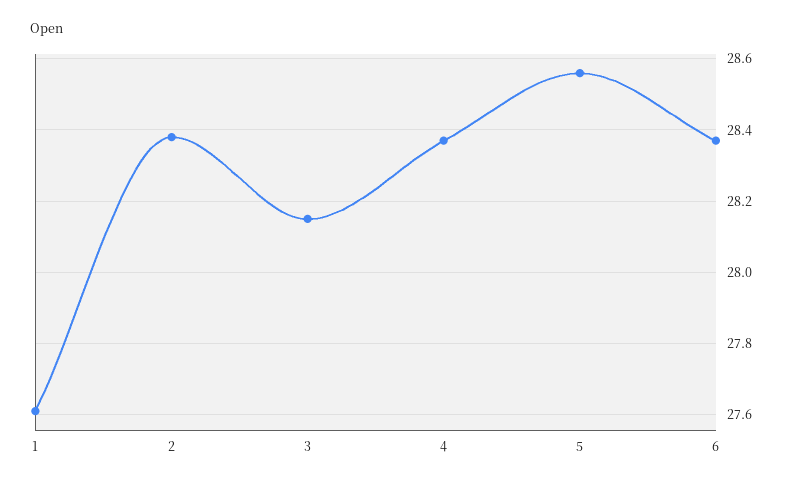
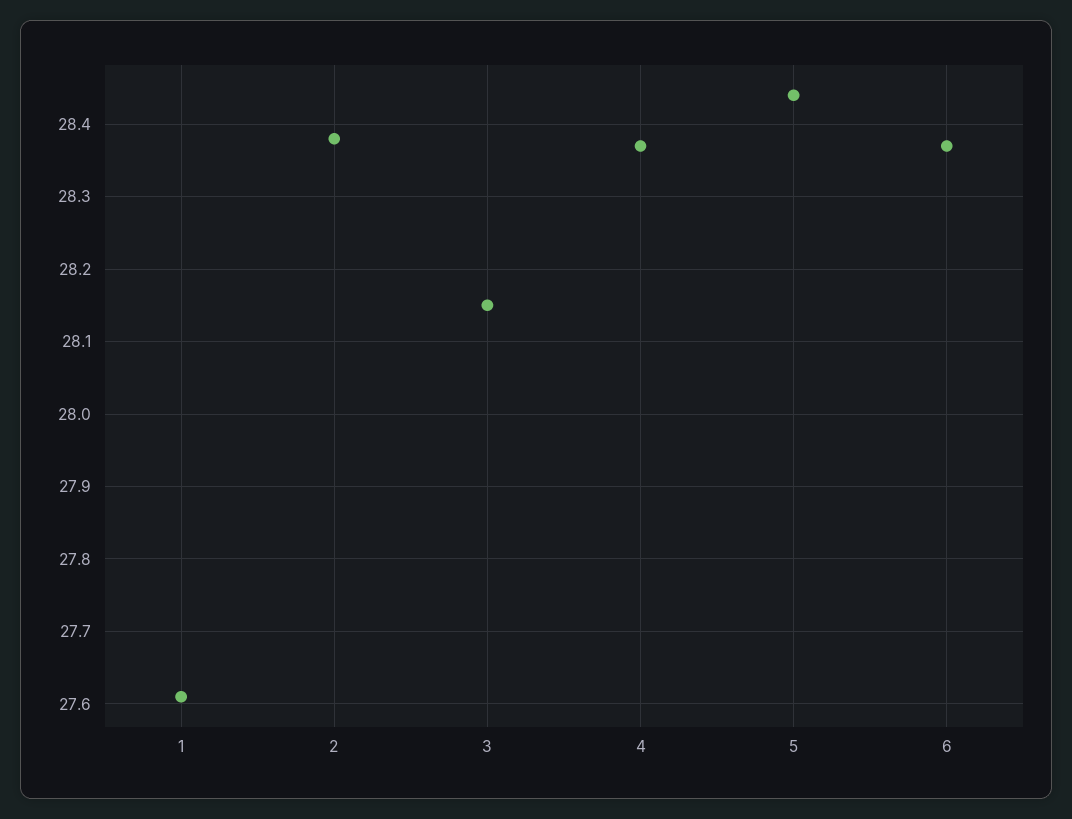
5: 28.55 -> 28.44

